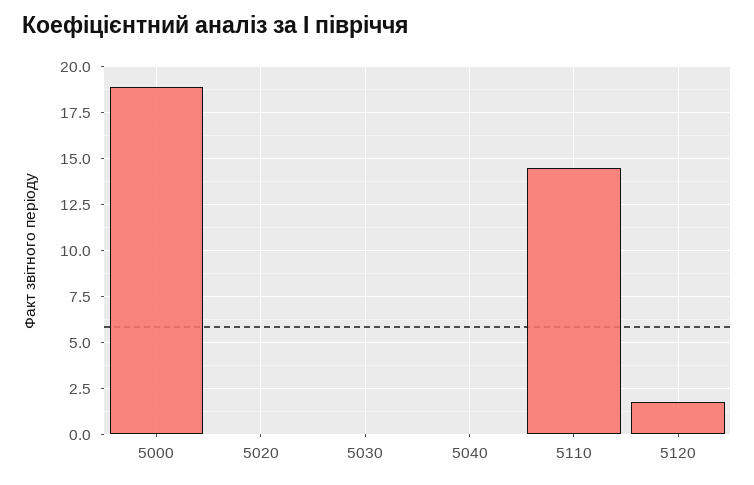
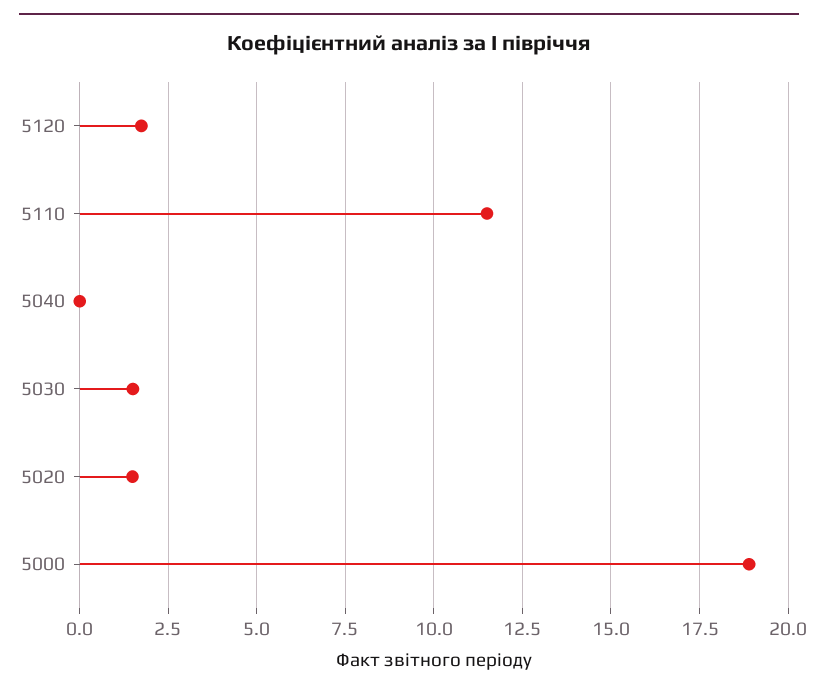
5020: 0 -> 1.5
5030: 0 -> 1.5
5110: 14.5 -> 11.5

